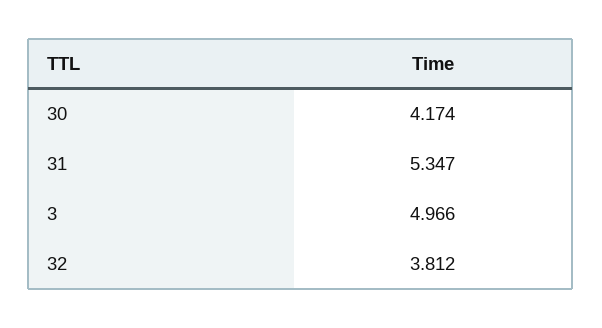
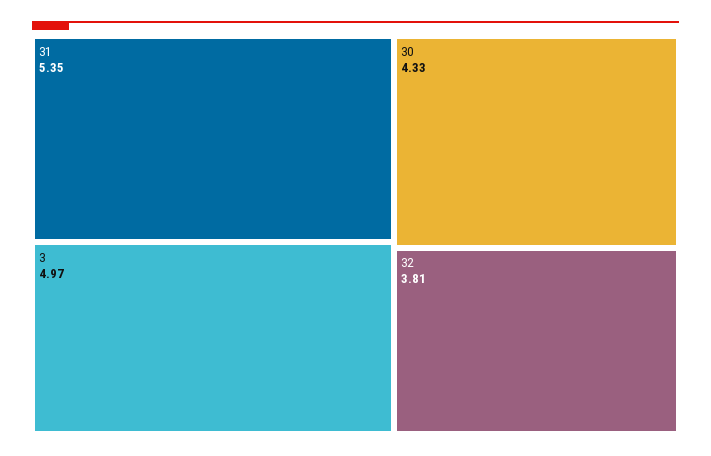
30: 4.174 -> 4.33

